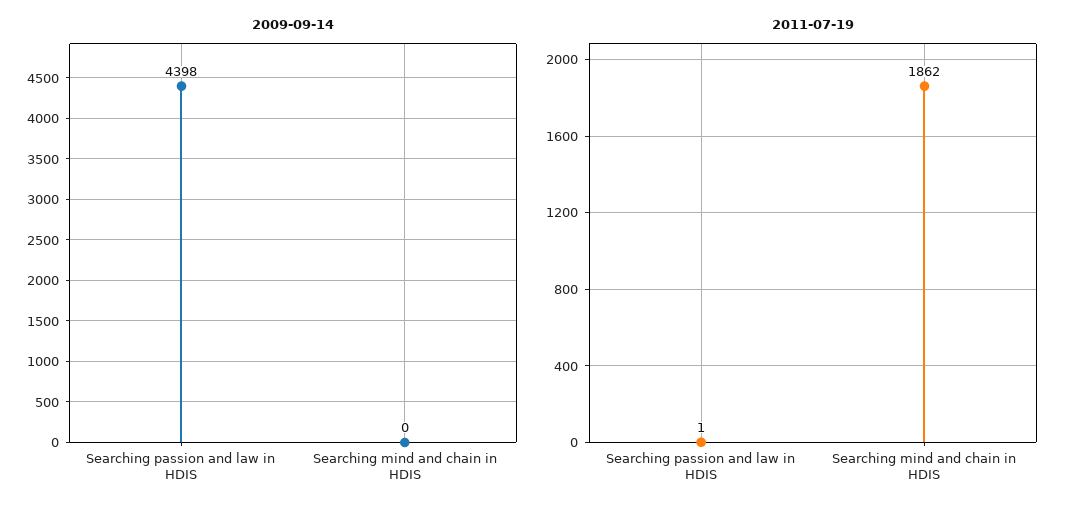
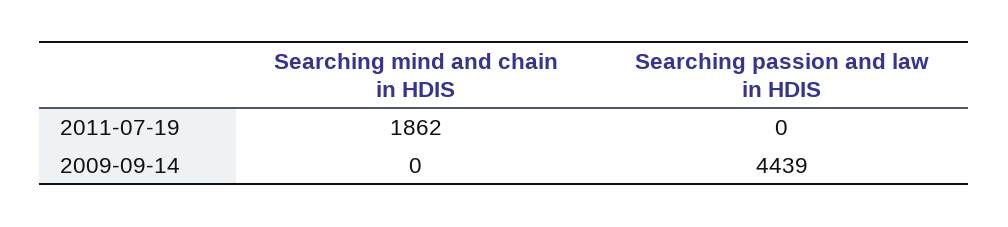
2009-09-14, Searching passion and law in HDIS: 4398 -> 4439
2011-07-19, Searching passion and law in HDIS: 1 -> 0

